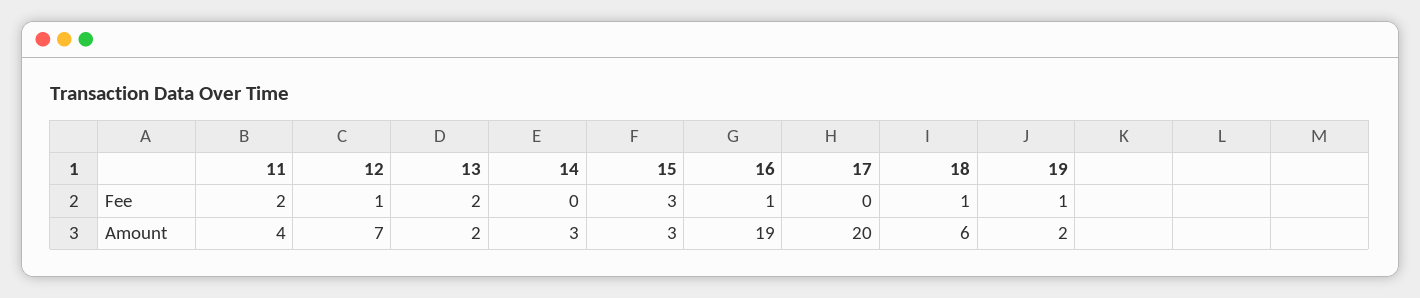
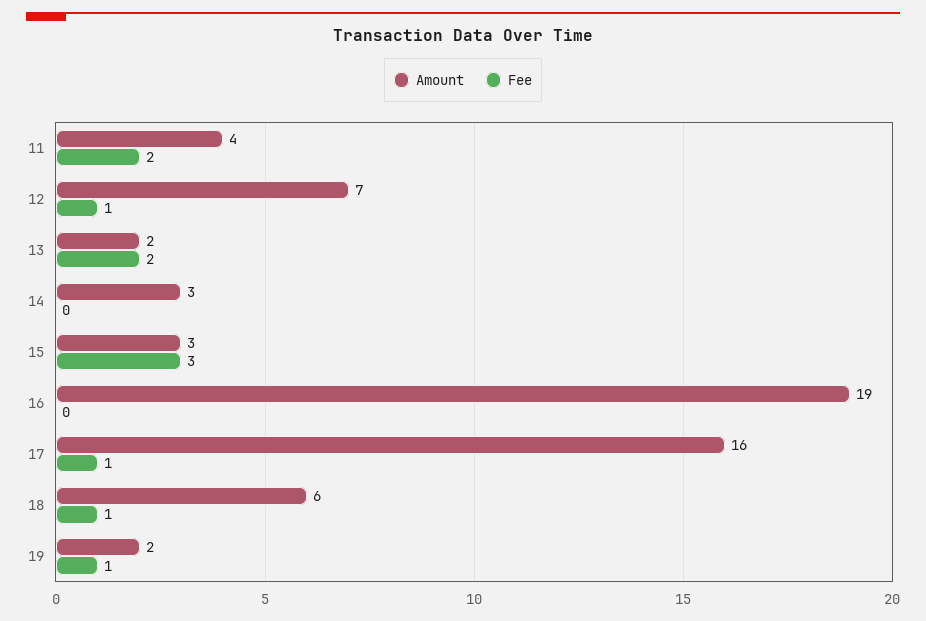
Fee, 16: 1 -> 0
Fee, 17: 0 -> 1
Amount, 17: 20 -> 16

